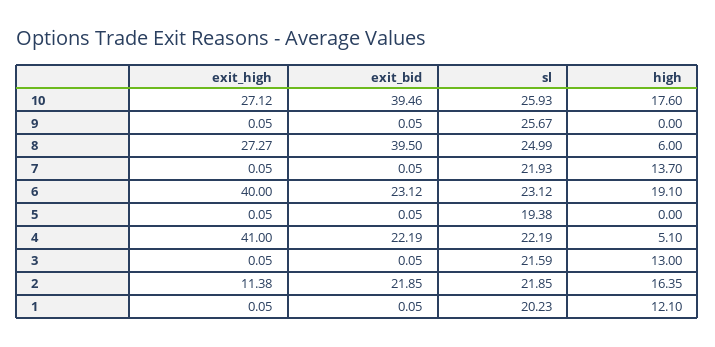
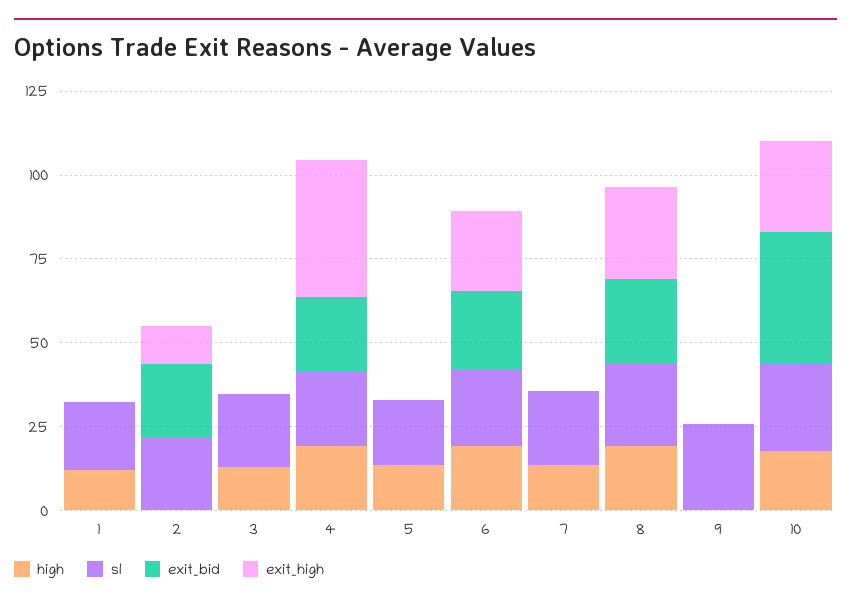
exit_bid, 8: 39.5 -> 25
high, 8: 6 -> 20
exit_high, 6: 40 -> 25
high, 5: 0 -> 15
high, 4: 5.1 -> 20
high, 2: 16.35 -> 0

